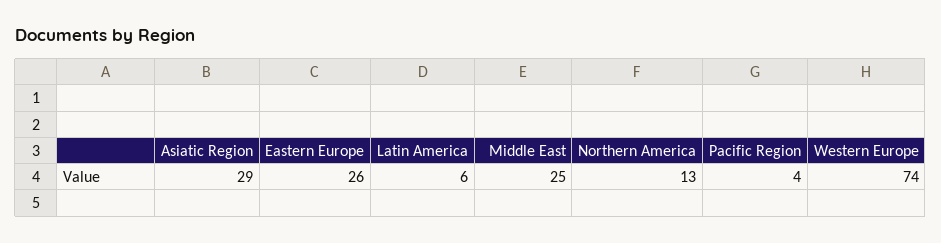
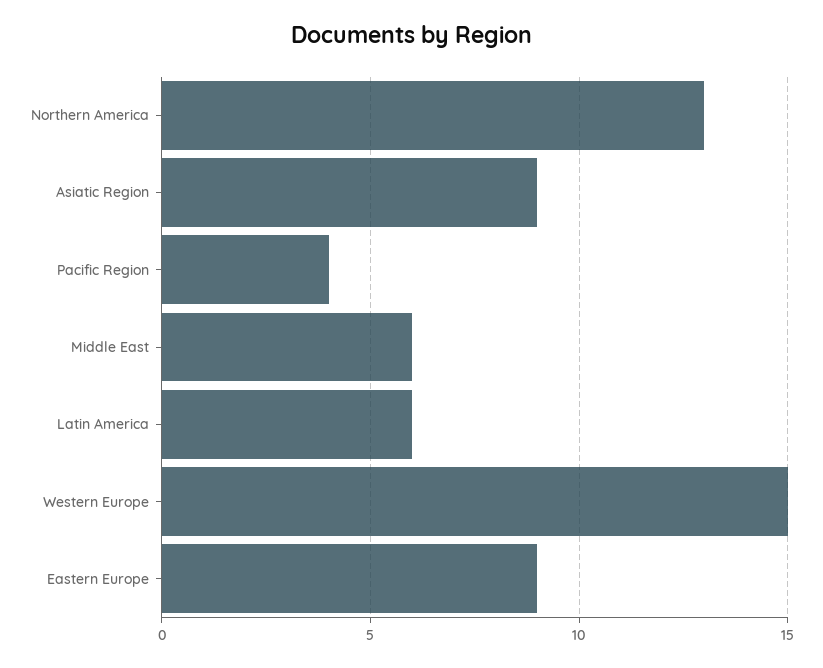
Asiatic Region: 29 -> 9
Eastern Europe: 26 -> 9
Middle East: 25 -> 6
Western Europe: 74 -> 15

